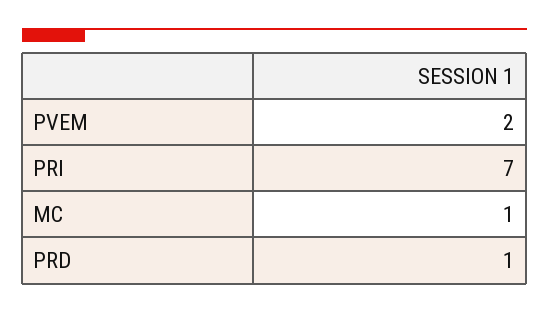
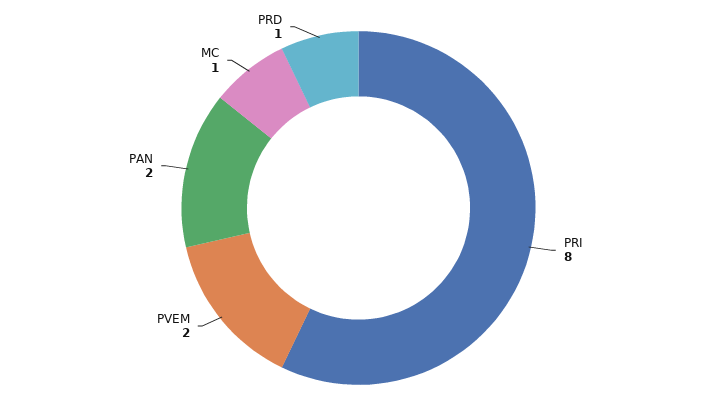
PRI: 7 -> 8
PAN: none -> 2

